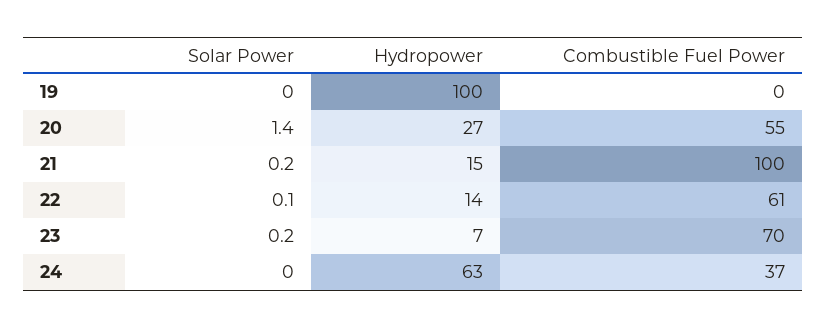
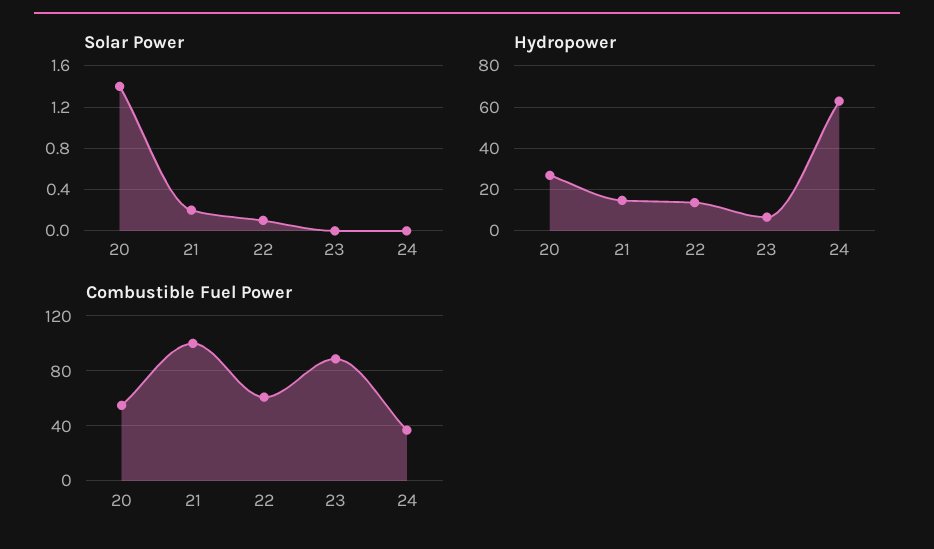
Solar Power, 19: 0 -> none
Hydropower, 19: 100 -> none
Combustible Fuel Power, 19: 0 -> none
Solar Power, 23: 0.2 -> 0
Combustible Fuel Power, 23: 70 -> 90

